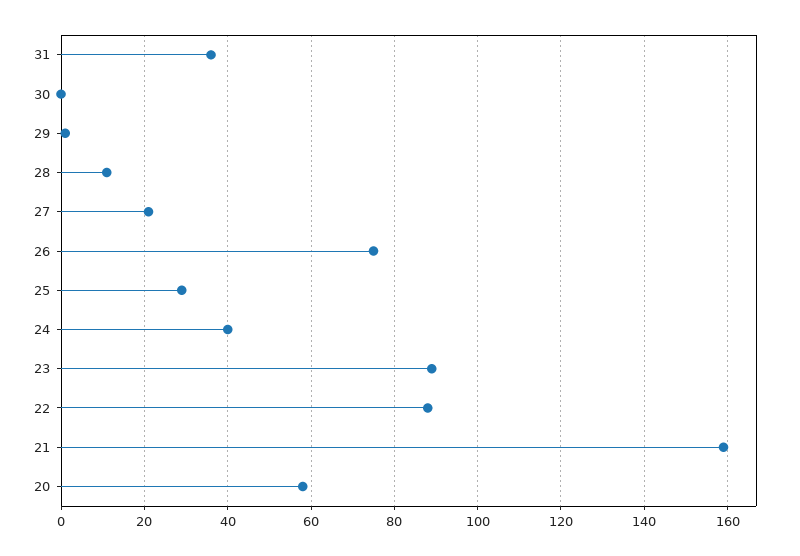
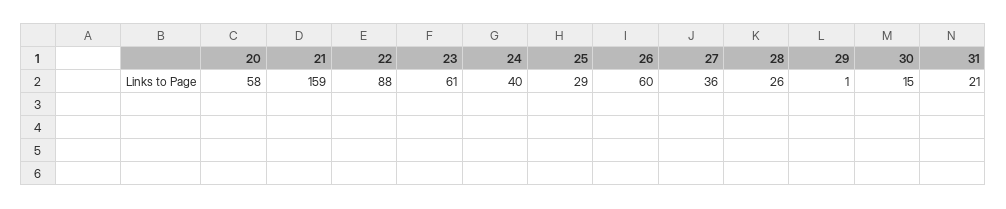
31: 35 -> 21
30: 0 -> 15
28: 10 -> 26
27: 20 -> 36
26: 75 -> 60
23: 90 -> 61

